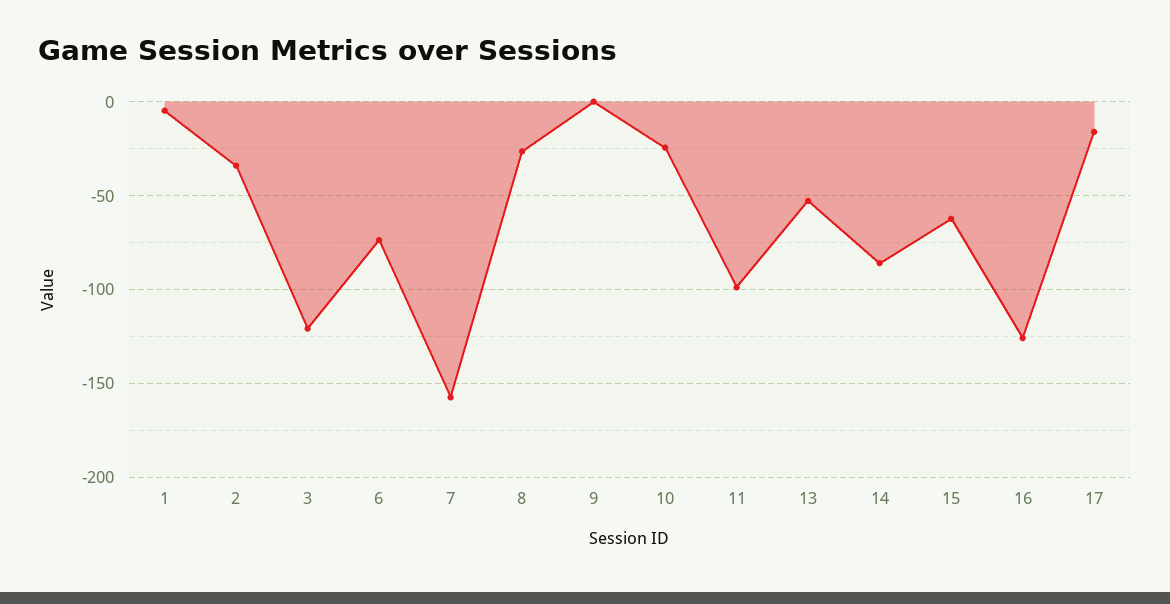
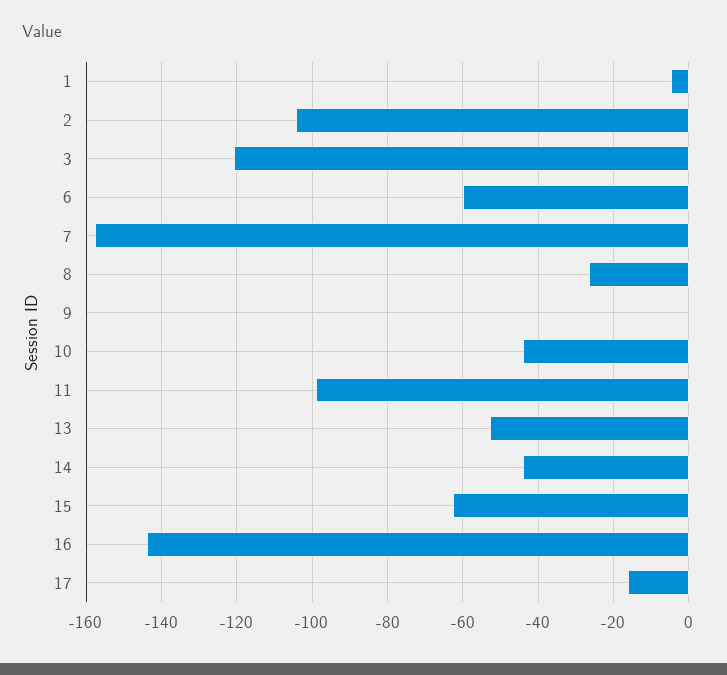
2: -35 -> -104
6: -75 -> -60
10: -25 -> -44
14: -85 -> -44
16: -125 -> -144

